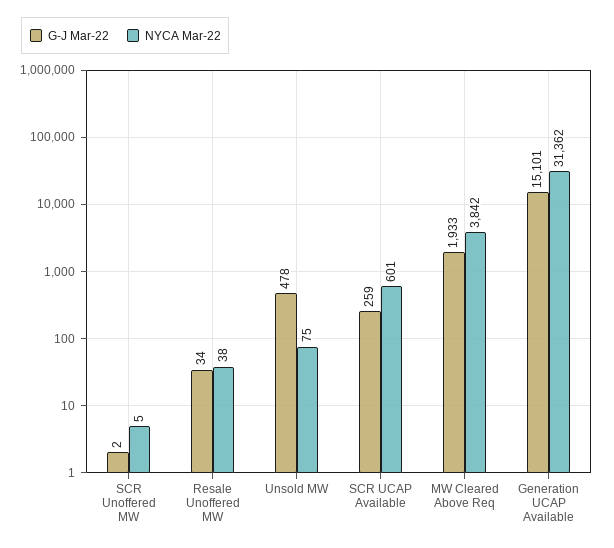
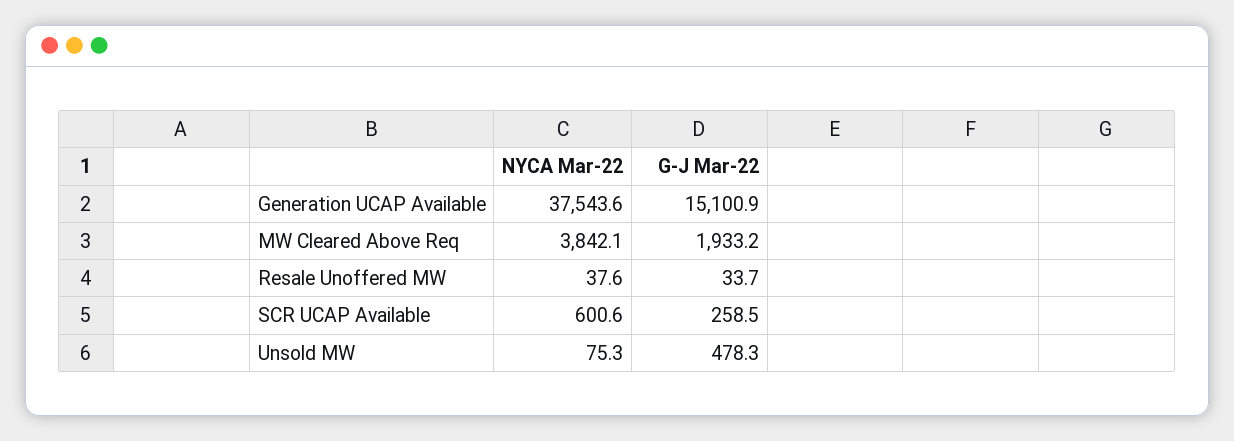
G-J Mar-22, SCR Unoffered MW: 2 -> none
NYCA Mar-22, SCR Unoffered MW: 5 -> none
NYCA Mar-22, Generation UCAP Available: 31362 -> 37543.6

